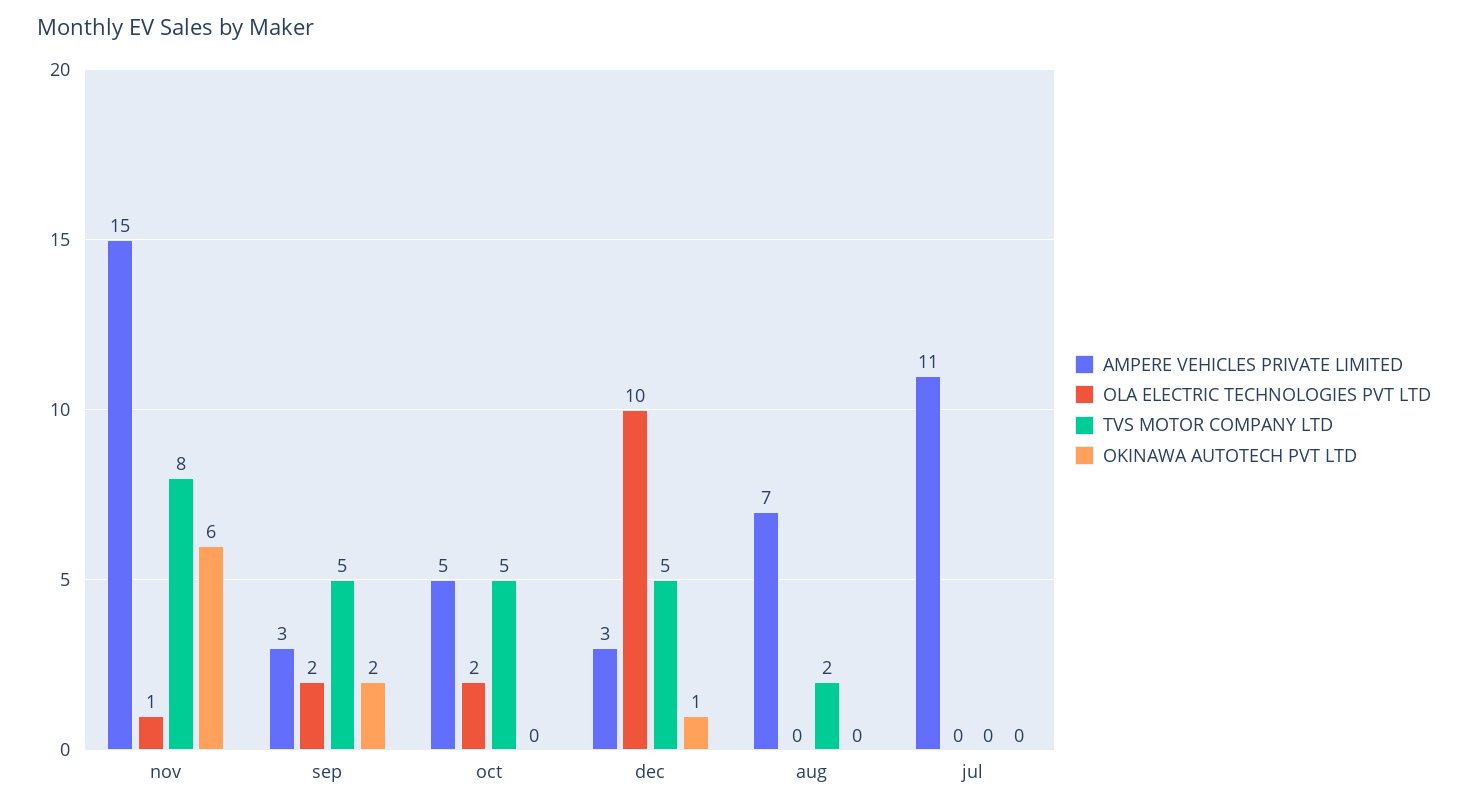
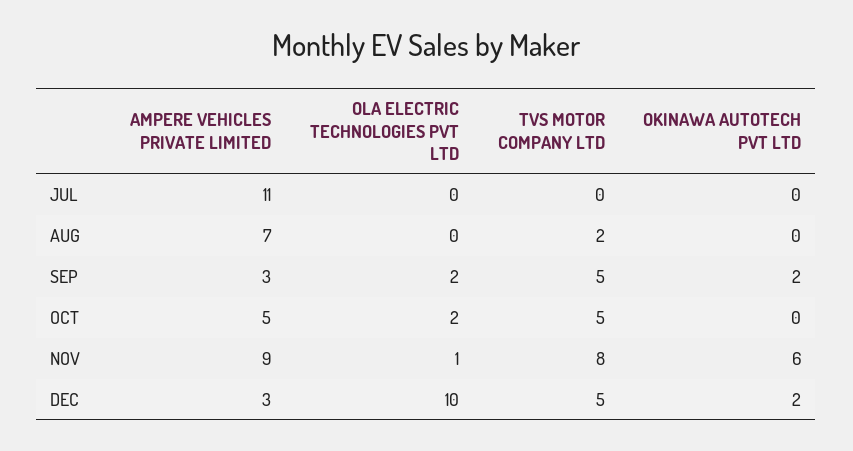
AMPERE VEHICLES PRIVATE LIMITED, nov: 15 -> 9
OKINAWA AUTOTECH PVT LTD, dec: 1 -> 2

